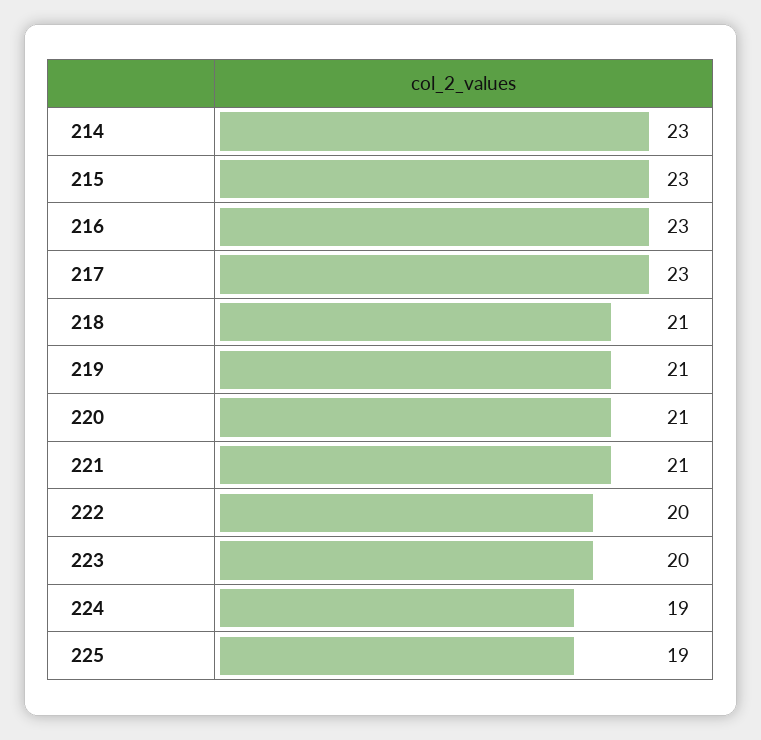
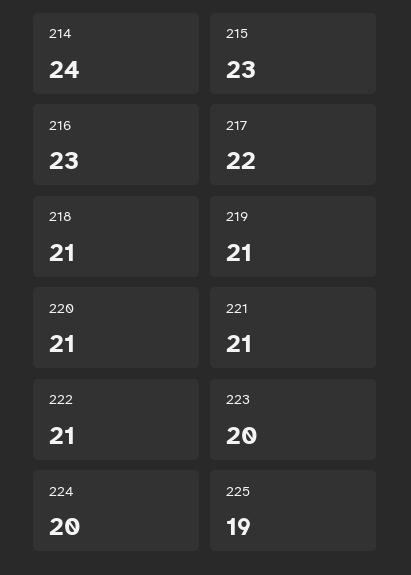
214: 23 -> 24
217: 23 -> 22
222: 20 -> 21
224: 19 -> 20

